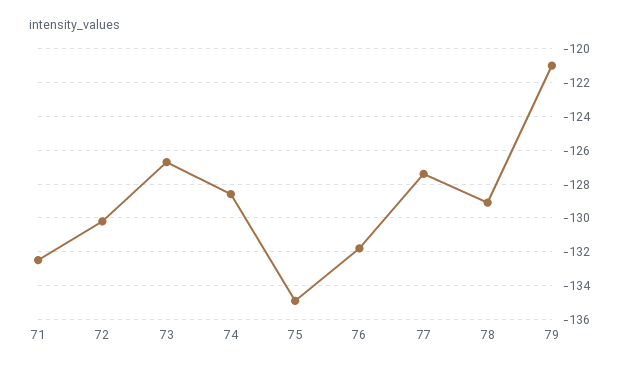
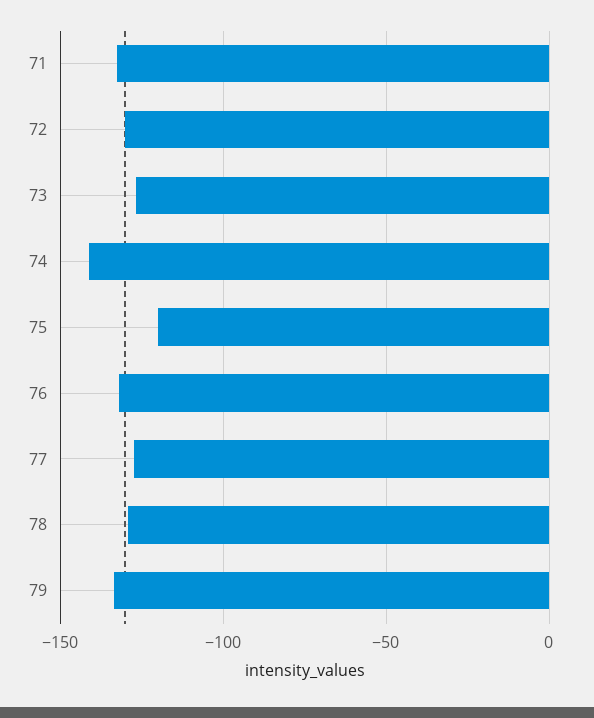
74: -128.5 -> -140
75: -135 -> -120
79: -121 -> -135

